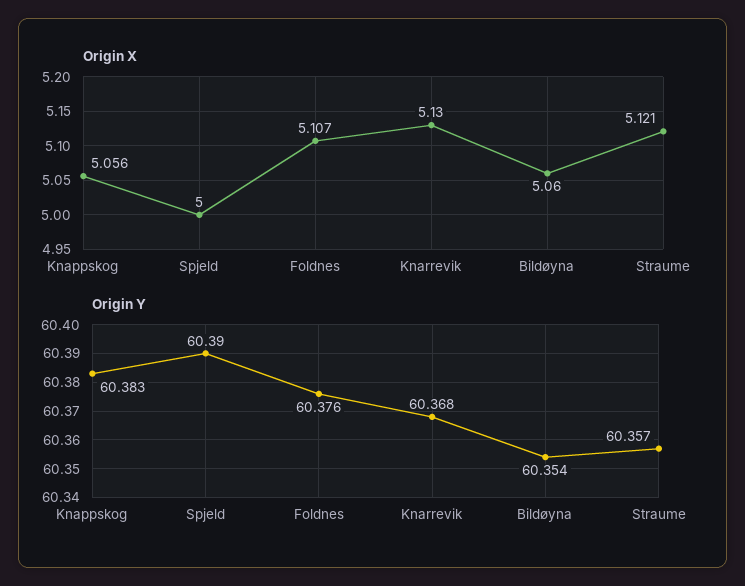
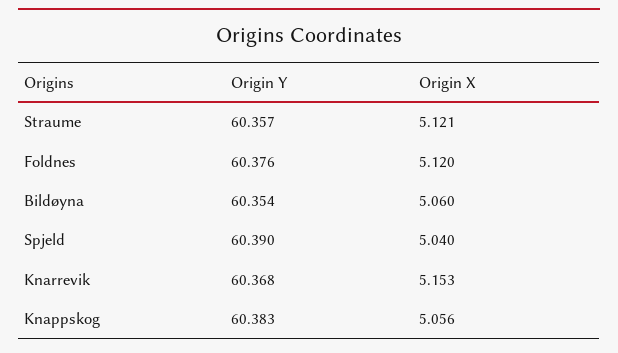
Origin X, Spjeld: 5 -> 5.04
Origin X, Foldnes: 5.107 -> 5.12
Origin X, Knarrevik: 5.13 -> 5.153

